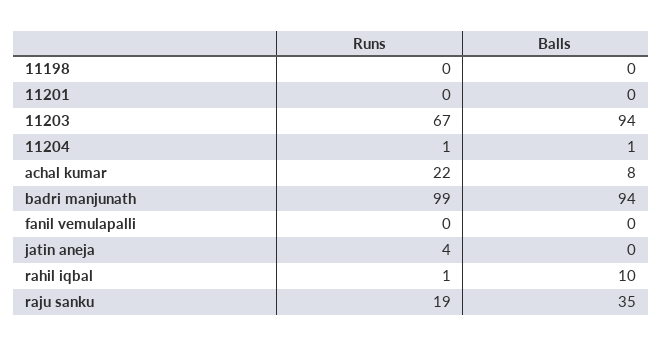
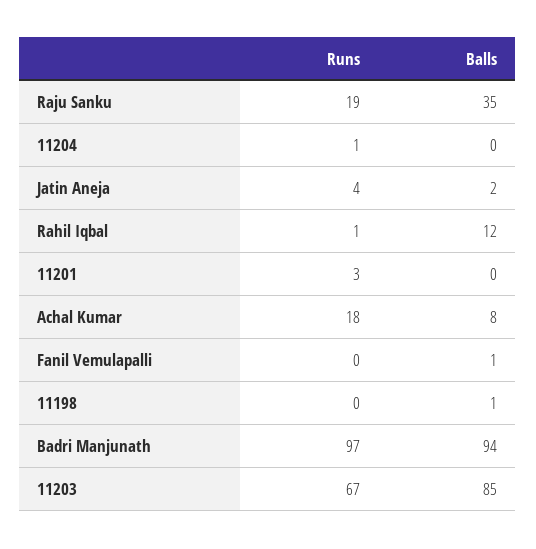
Balls, 11198: 0 -> 1
Runs, 11201: 0 -> 3
Balls, 11203: 94 -> 85
Balls, 11204: 1 -> 0
Runs, achal kumar: 22 -> 18
Runs, badri manjunath: 99 -> 97
Balls, fanil vemulapalli: 0 -> 1
Balls, jatin aneja: 0 -> 2
Balls, rahil iqbal: 10 -> 12

